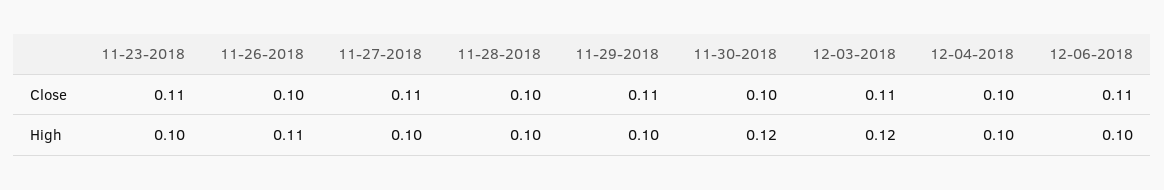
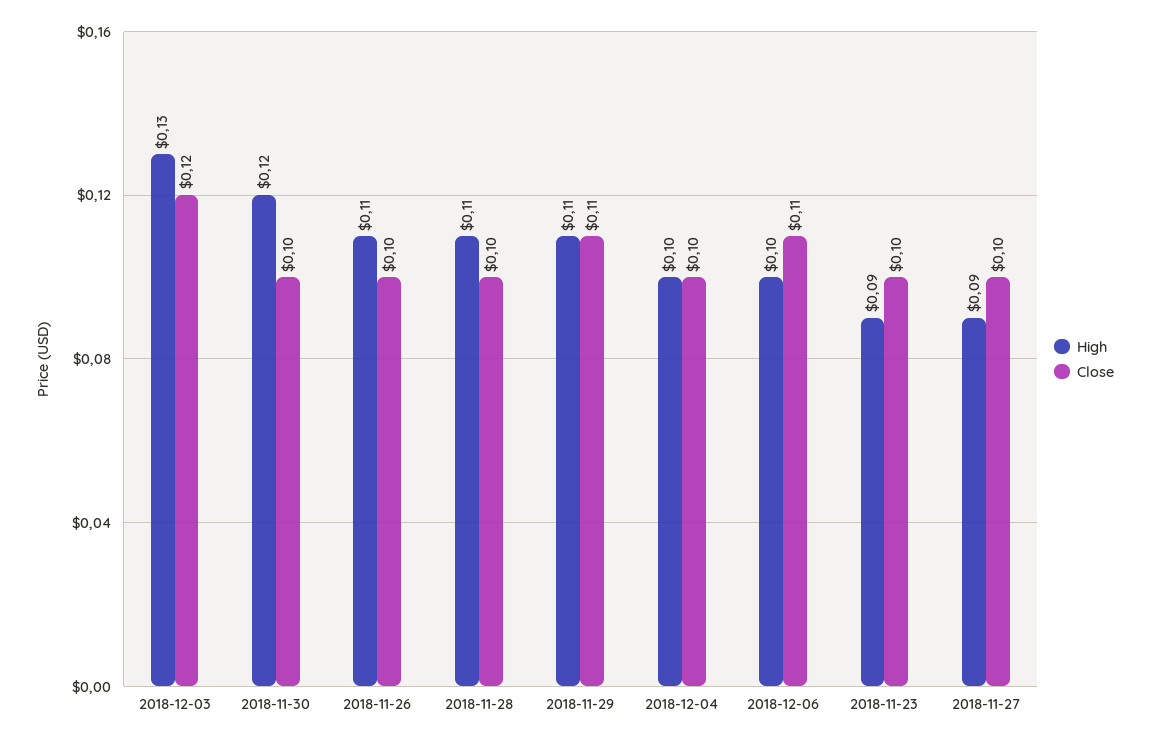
Close, 11-23-2018: 0.11 -> 0.1
Close, 11-27-2018: 0.11 -> 0.1
Close, 12-03-2018: 0.11 -> 0.12
High, 11-23-2018: 0.1 -> 0.09
High, 11-27-2018: 0.1 -> 0.09
High, 11-28-2018: 0.1 -> 0.11
High, 11-29-2018: 0.1 -> 0.11
High, 12-03-2018: 0.12 -> 0.13

